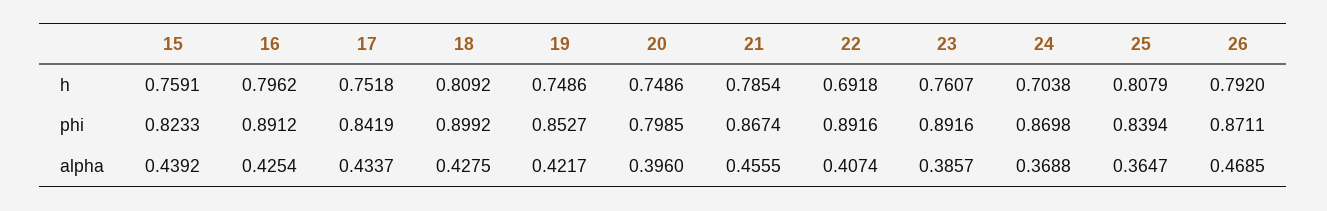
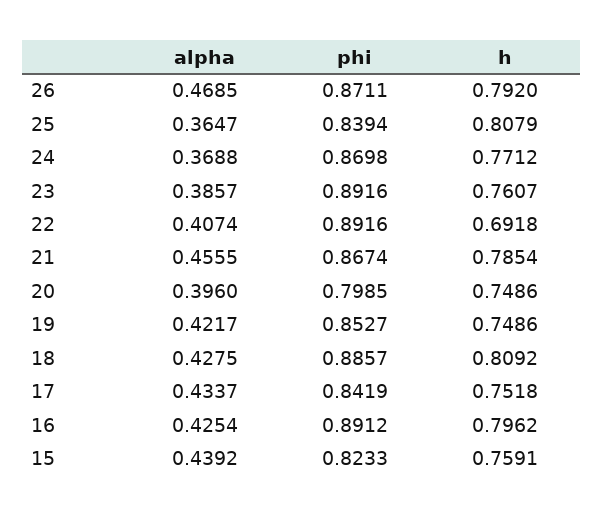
24, h: 0.7038 -> 0.7712
18, phi: 0.8992 -> 0.8857

